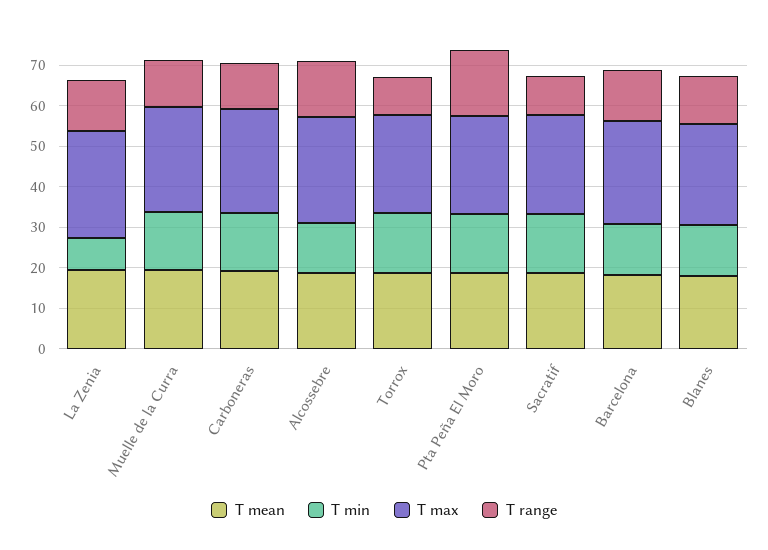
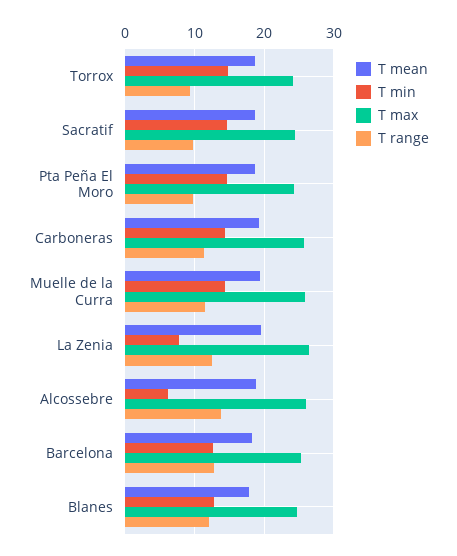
T min, Alcossebre: 12 -> 6
T range, Pta Peña El Moro: 16 -> 10

